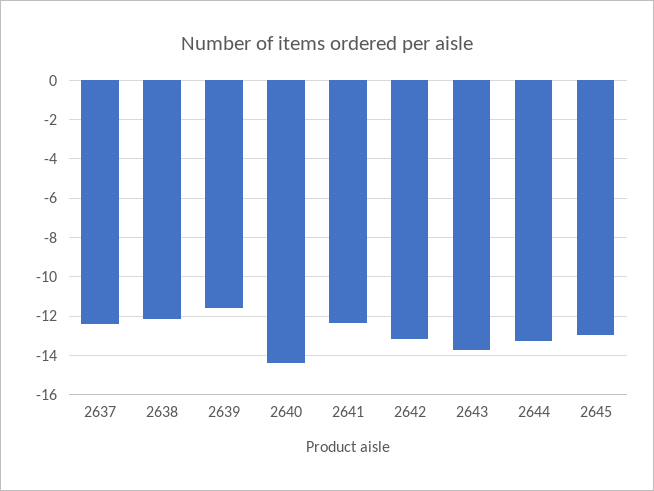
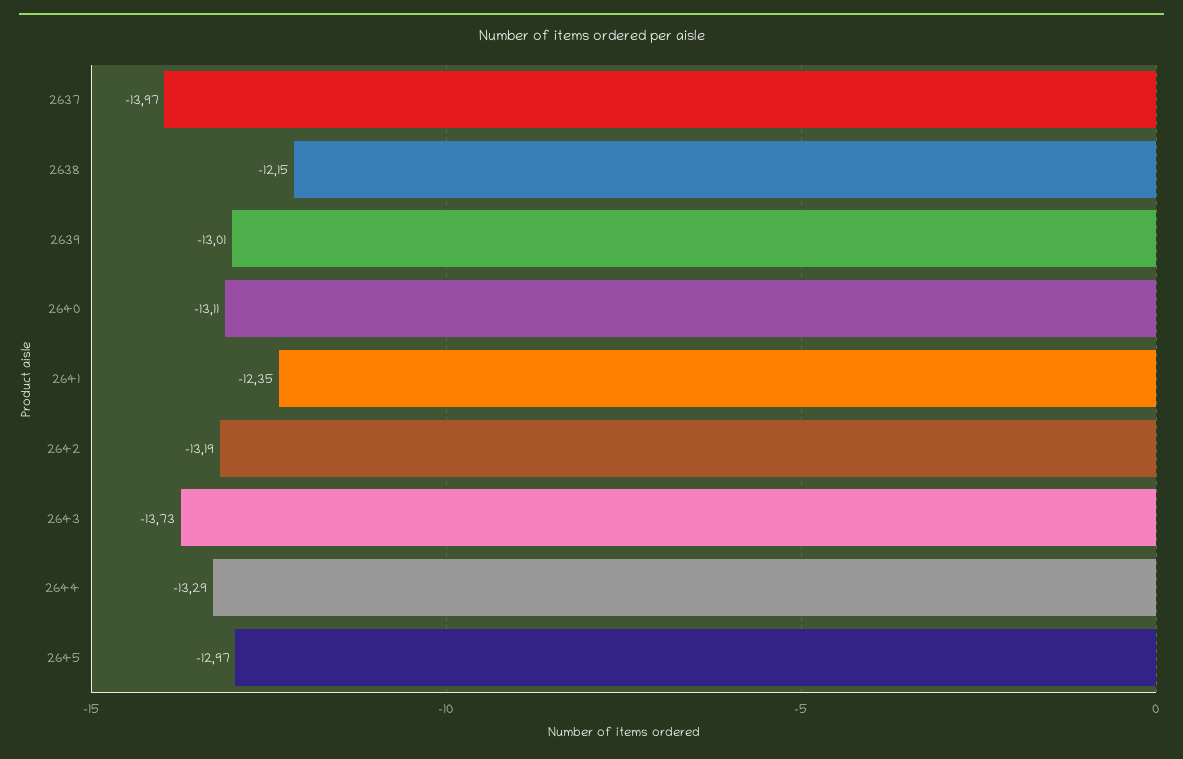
2637: -12.5 -> -13.97
2639: -11.5 -> -13.01
2640: -14.5 -> -13.11

